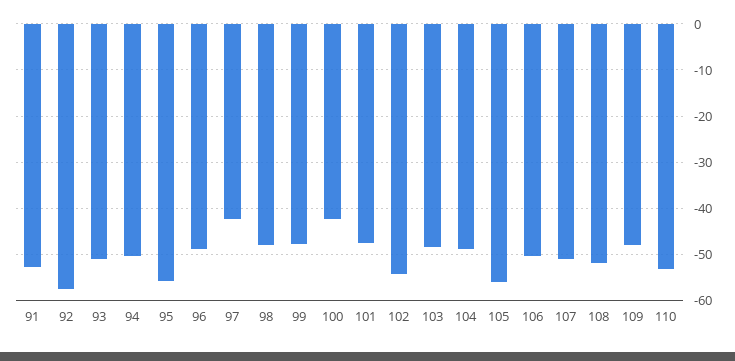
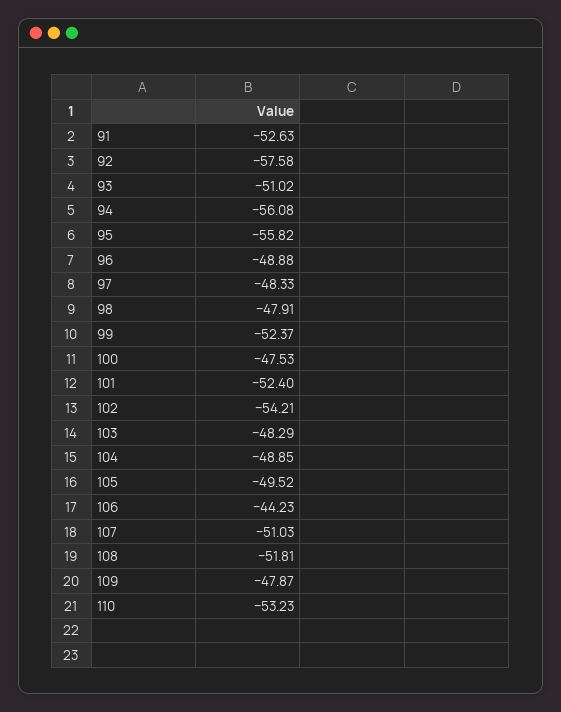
94: -50 -> -56.08
97: -42 -> -48.33
99: -48 -> -52.37
100: -42 -> -47.53
101: -48 -> -52.4
105: -56 -> -49.52
106: -50 -> -44.23

